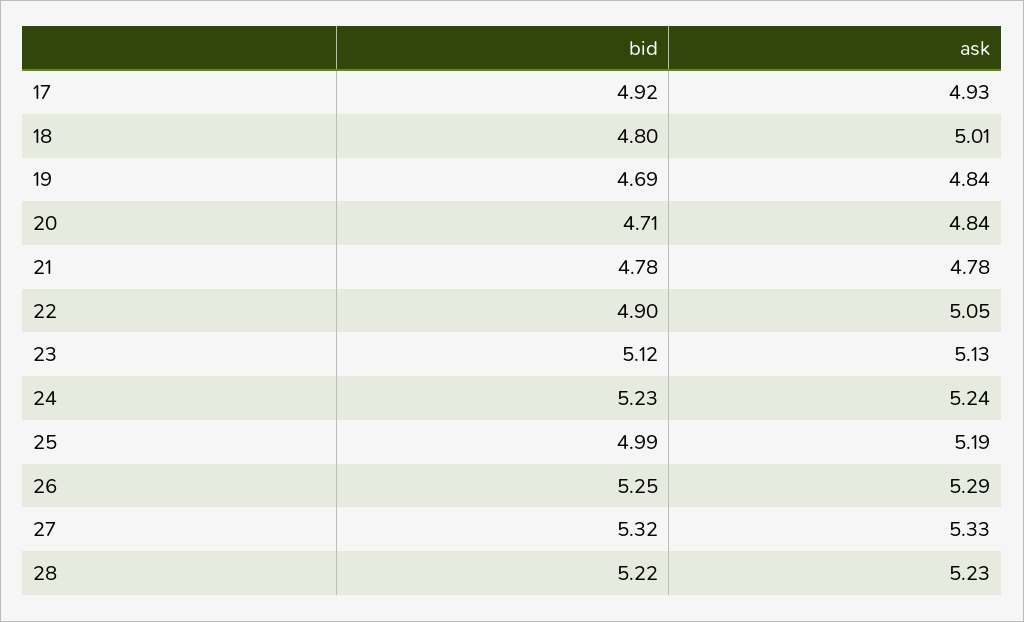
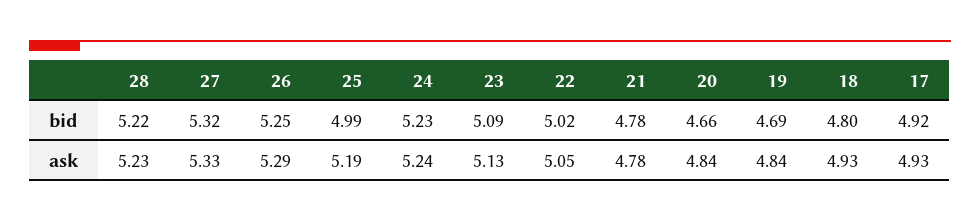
ask, 18: 5.01 -> 4.93
bid, 20: 4.71 -> 4.66
bid, 22: 4.9 -> 5.02
bid, 23: 5.12 -> 5.09

